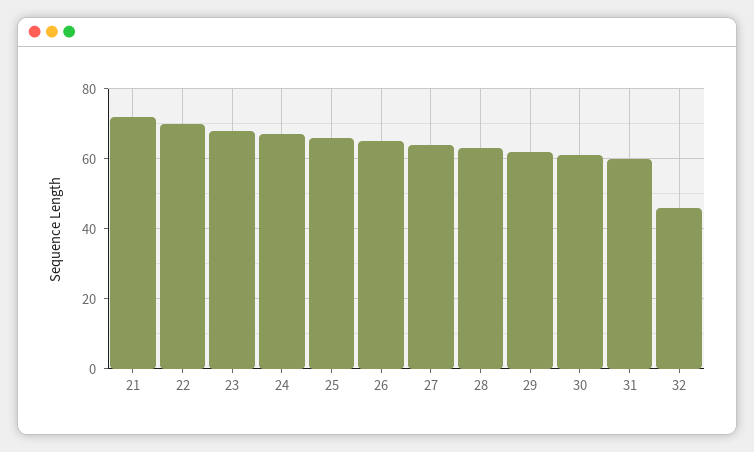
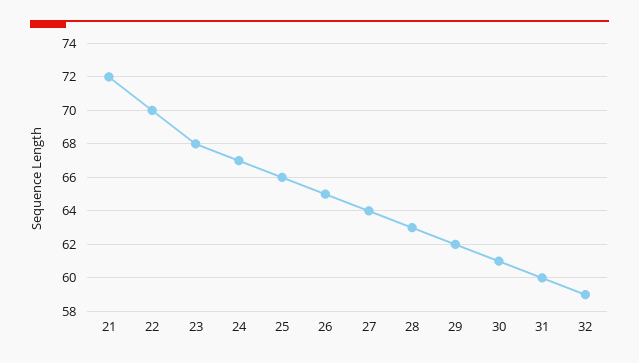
32: 45 -> 59

